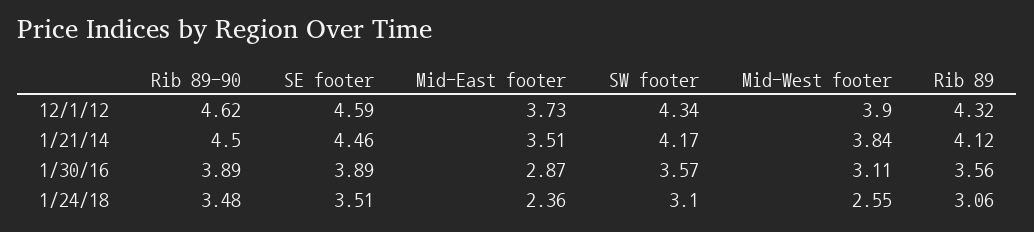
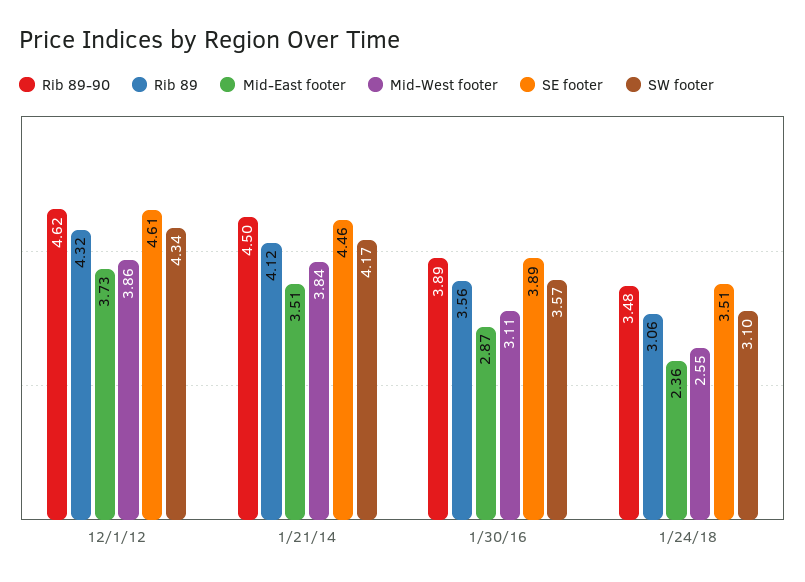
SE footer, 12/1/12: 4.59 -> 4.61
Mid-West footer, 12/1/12: 3.9 -> 3.86

